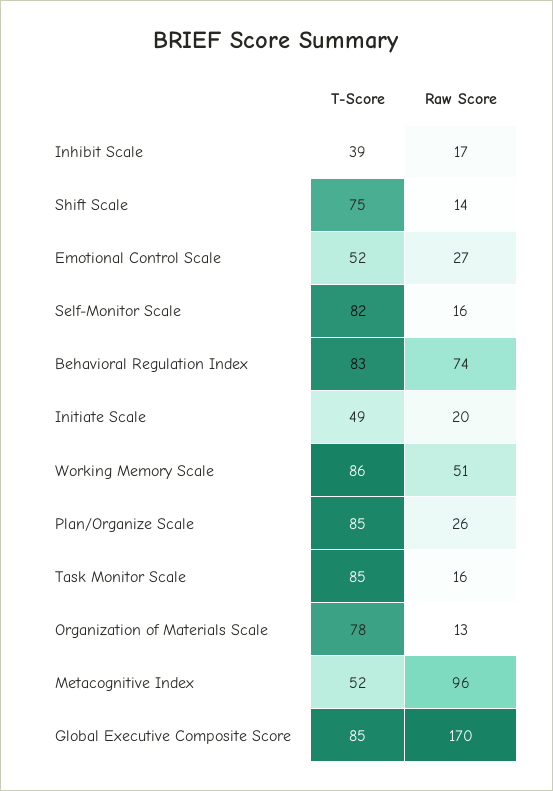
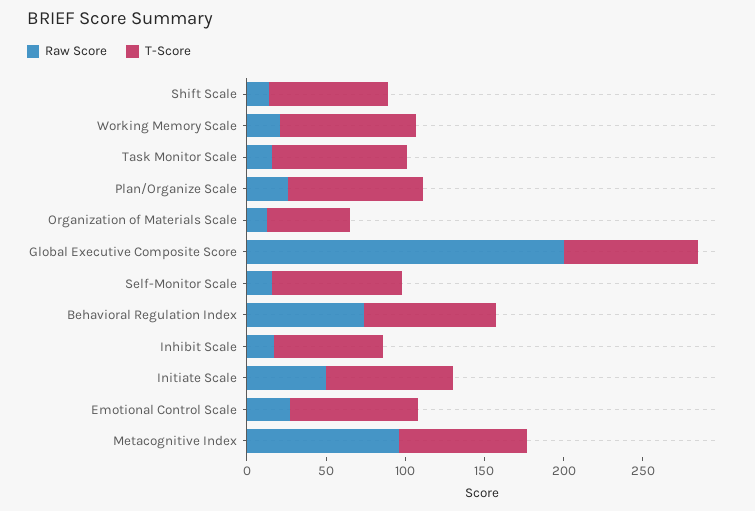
T-Score, Inhibit Scale: 39 -> 70
T-Score, Emotional Control Scale: 52 -> 80
T-Score, Initiate Scale: 49 -> 80
Raw Score, Initiate Scale: 20 -> 50
Raw Score, Working Memory Scale: 51 -> 20
T-Score, Organization of Materials Scale: 78 -> 50
T-Score, Metacognitive Index: 52 -> 80
Raw Score, Global Executive Composite Score: 170 -> 200

